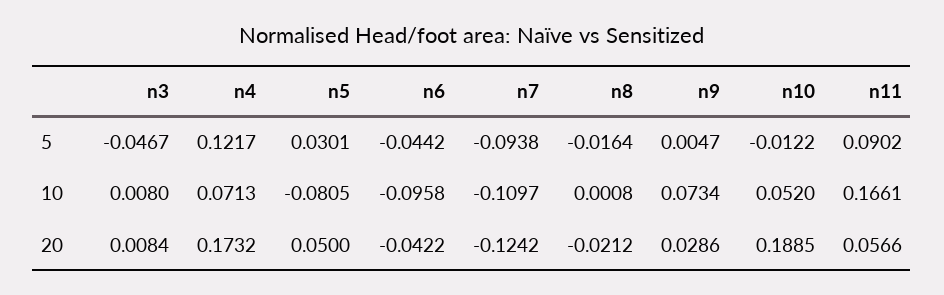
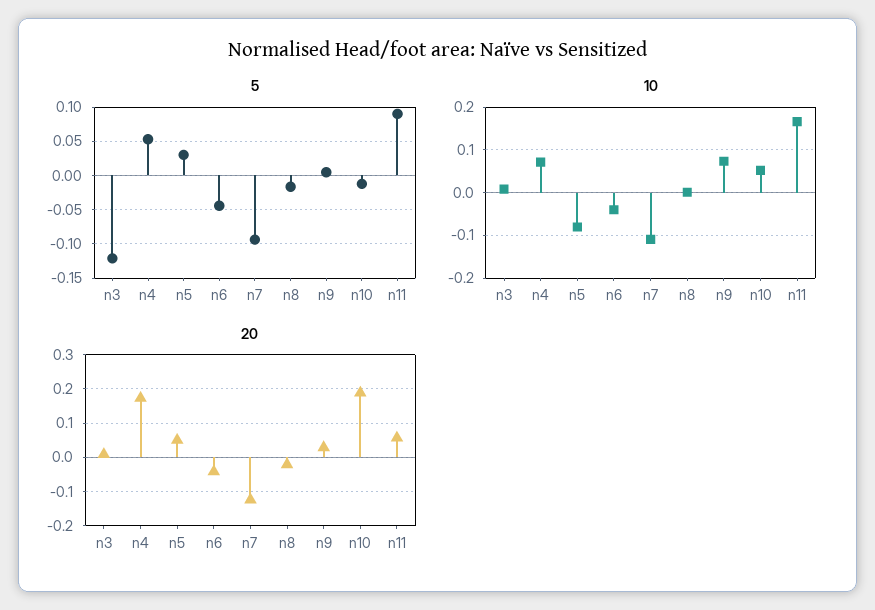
5, n3: -0.0467 -> -0.12
5, n4: 0.1217 -> 0.05
10, n6: -0.0958 -> -0.04

